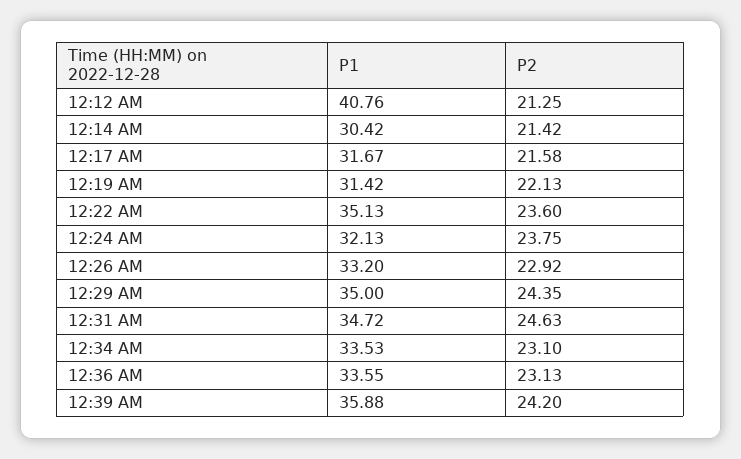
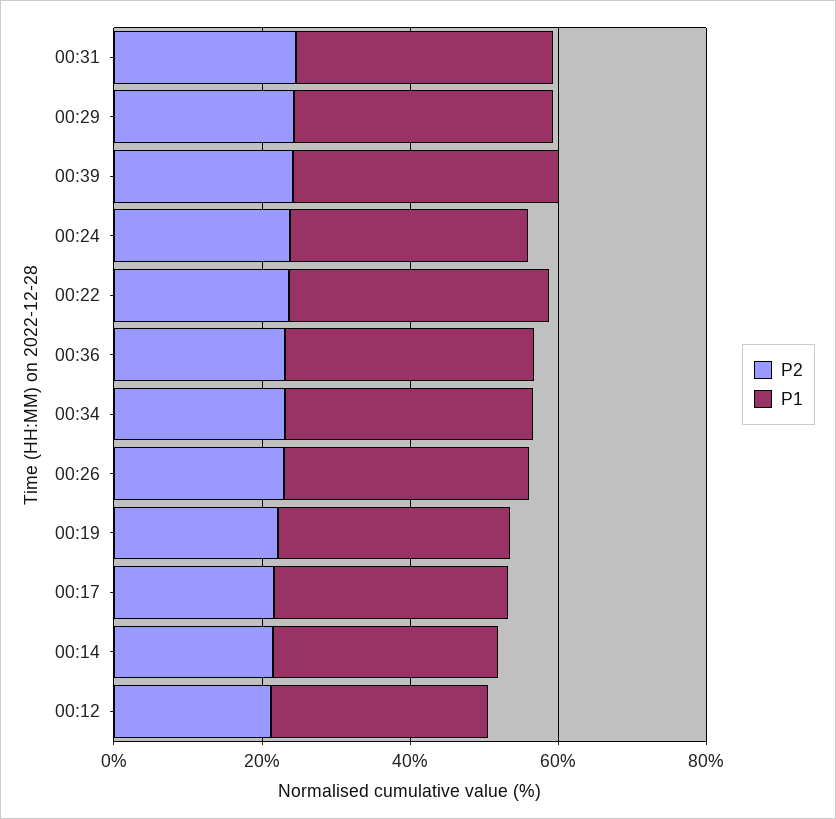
P1, 12:12 AM: 40.76 -> 30

